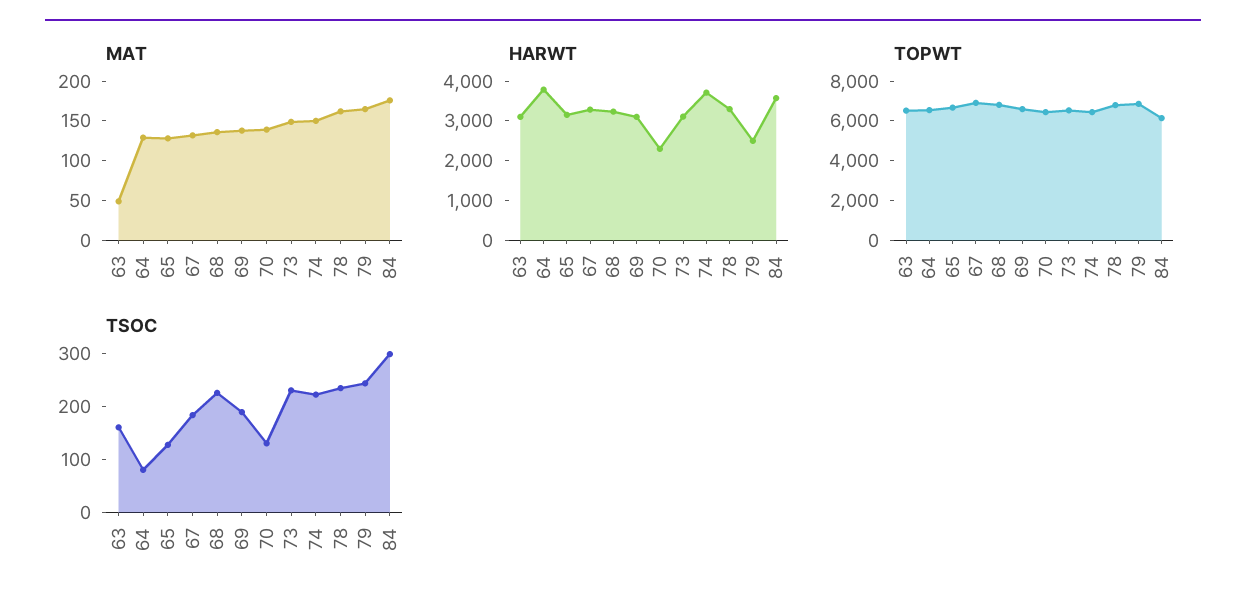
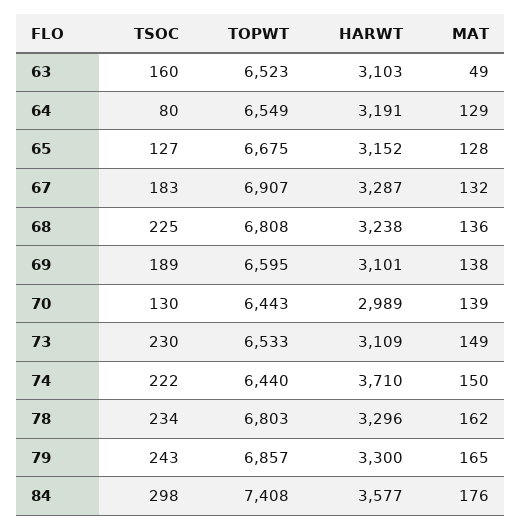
HARWT, 64: 3750 -> 3191
HARWT, 70: 2250 -> 2989
HARWT, 79: 2500 -> 3300
TOPWT, 84: 6000 -> 7408

